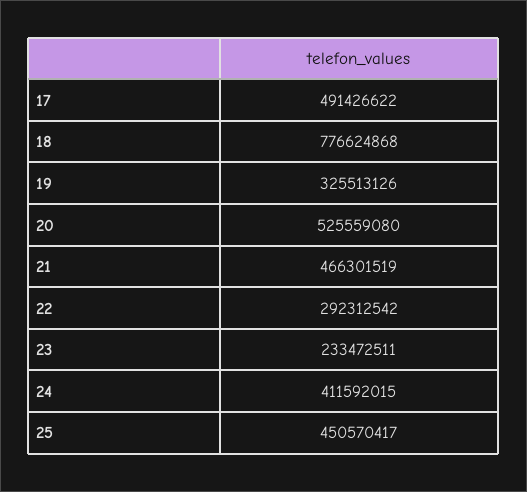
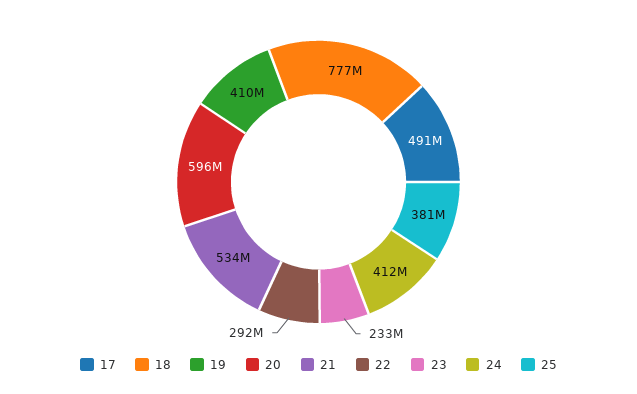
19: 325513126 -> 410000000
20: 525559080 -> 596000000
21: 466301519 -> 534000000
25: 450570417 -> 381000000

